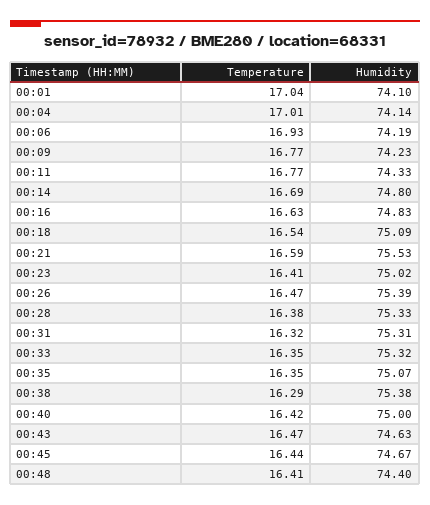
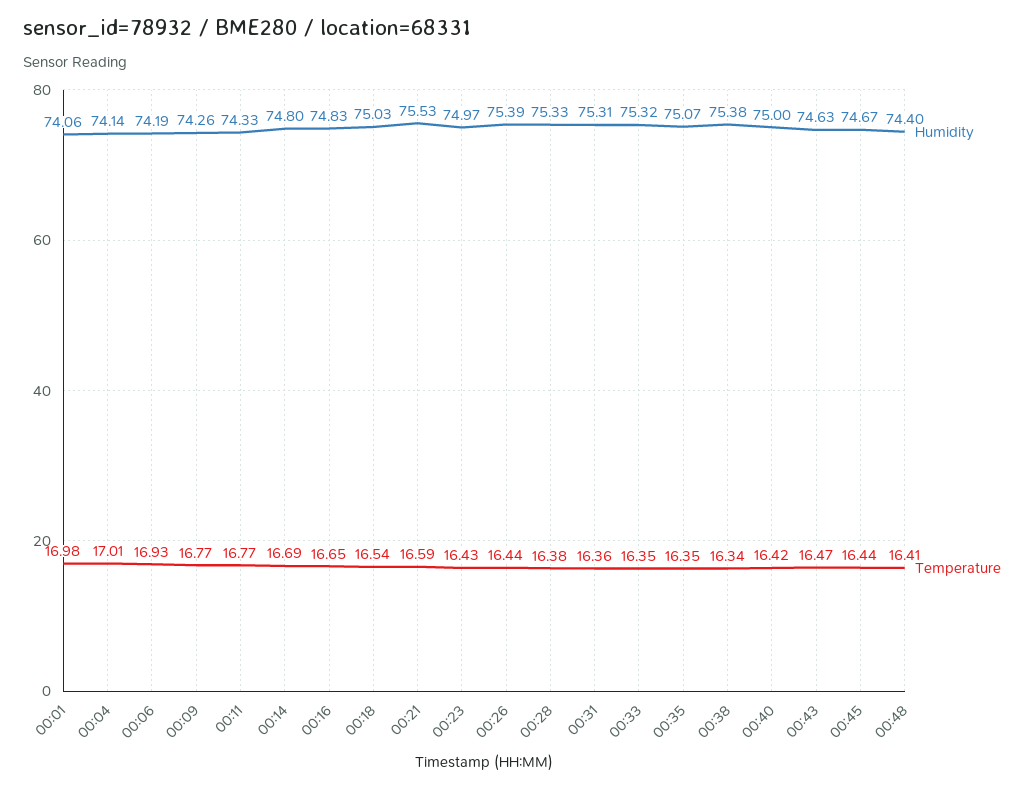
Temperature, 00:01: 17.04 -> 16.98
Humidity, 00:01: 74.1 -> 74.06
Humidity, 00:09: 74.23 -> 74.26
Temperature, 00:16: 16.63 -> 16.65
Humidity, 00:18: 75.09 -> 75.03
Temperature, 00:23: 16.41 -> 16.43
Humidity, 00:23: 75.02 -> 74.97
Temperature, 00:26: 16.47 -> 16.44
Temperature, 00:31: 16.32 -> 16.36
Temperature, 00:38: 16.29 -> 16.34

